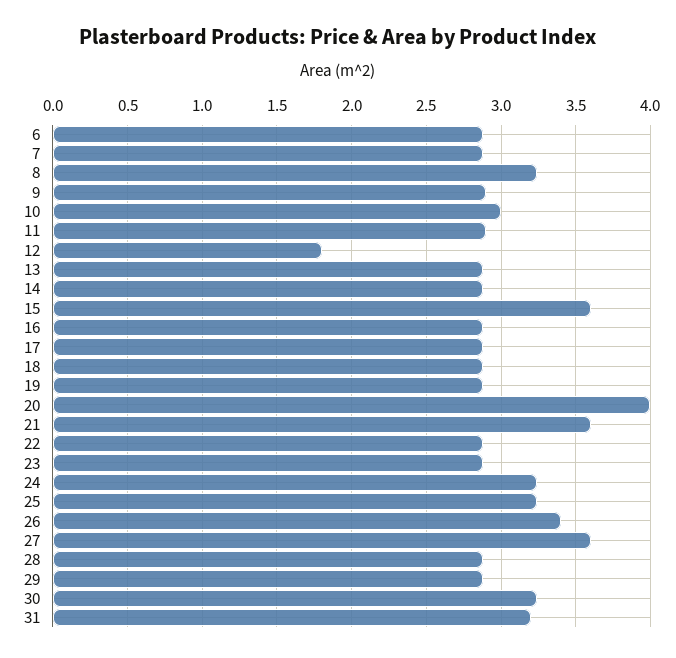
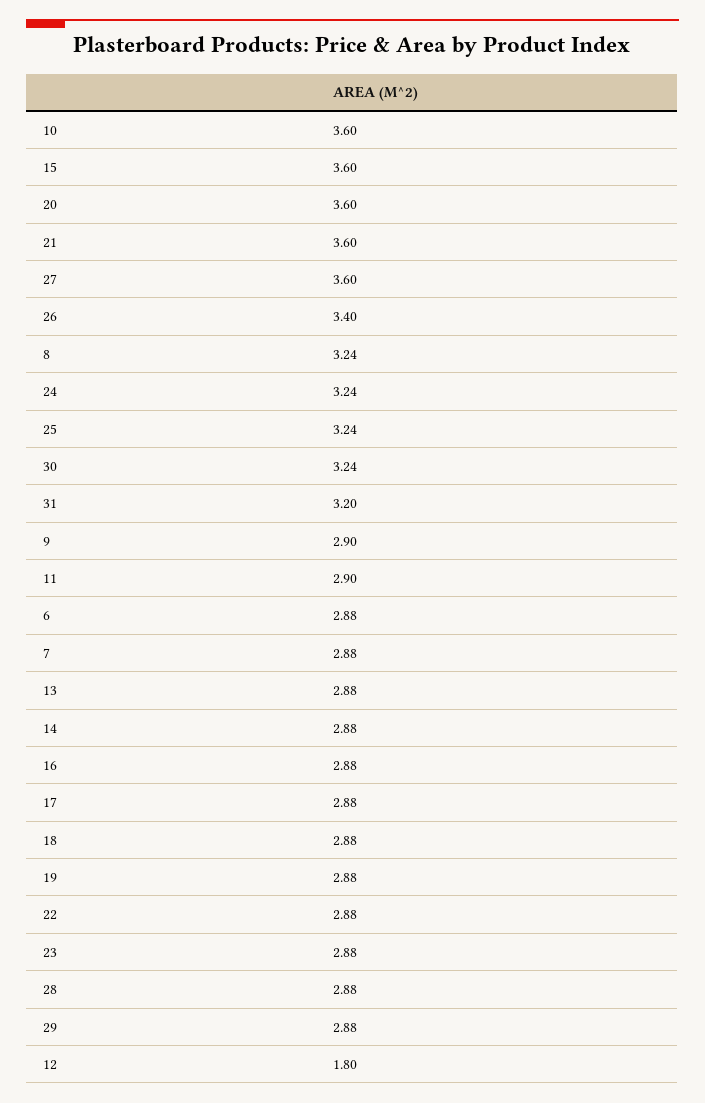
10: 3 -> 3.6
20: 4 -> 3.6

